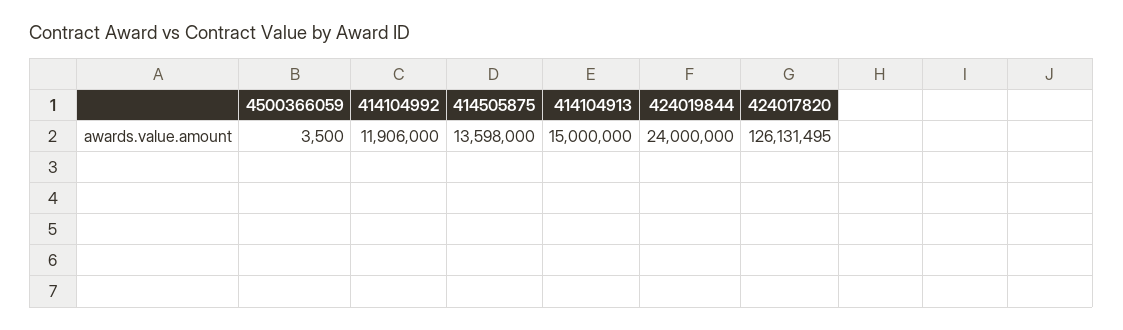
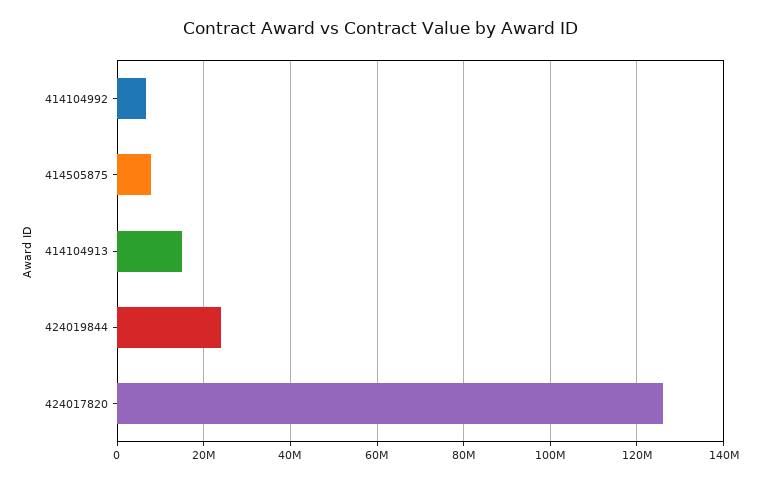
4500366059: 3500 -> none
414104992: 11906000 -> 6000000
414505875: 13598000 -> 8000000

